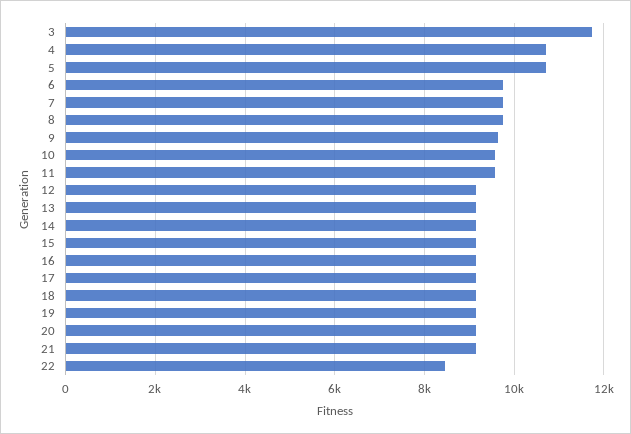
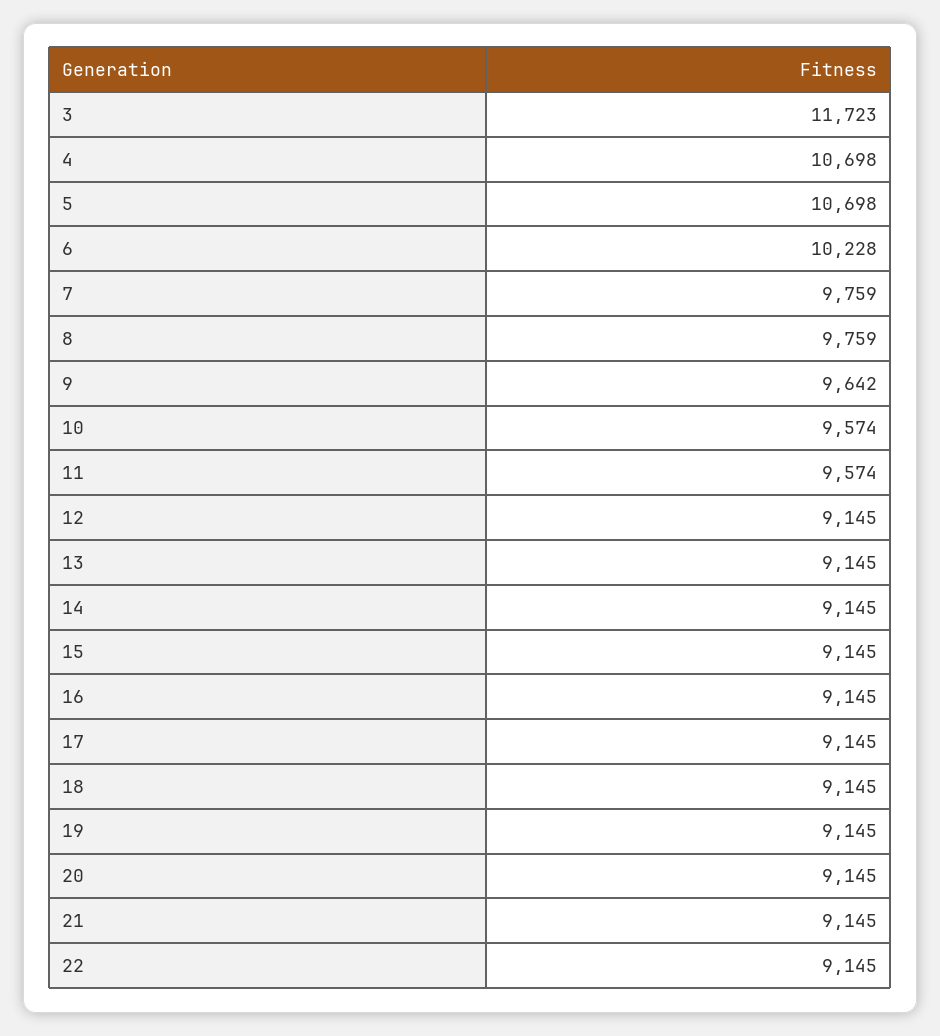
6: 9800 -> 10228
22: 8400 -> 9145

